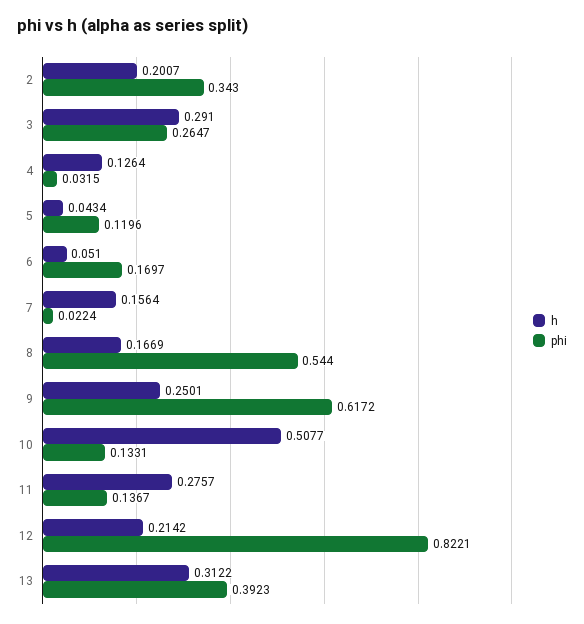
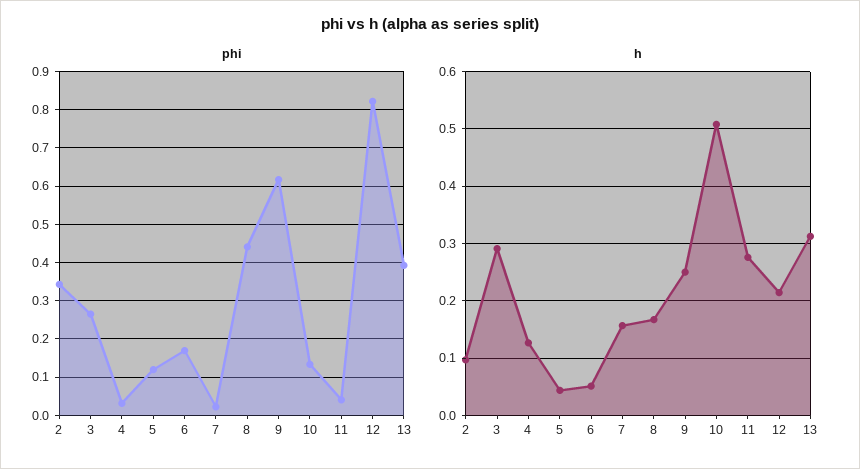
h, 2: 0.2007 -> 0.1
phi, 8: 0.544 -> 0.44
phi, 11: 0.1367 -> 0.04

